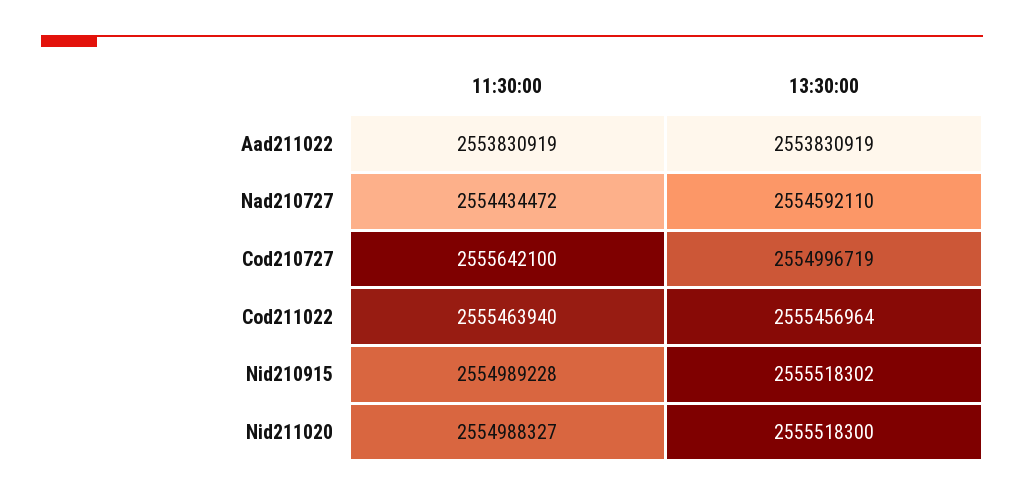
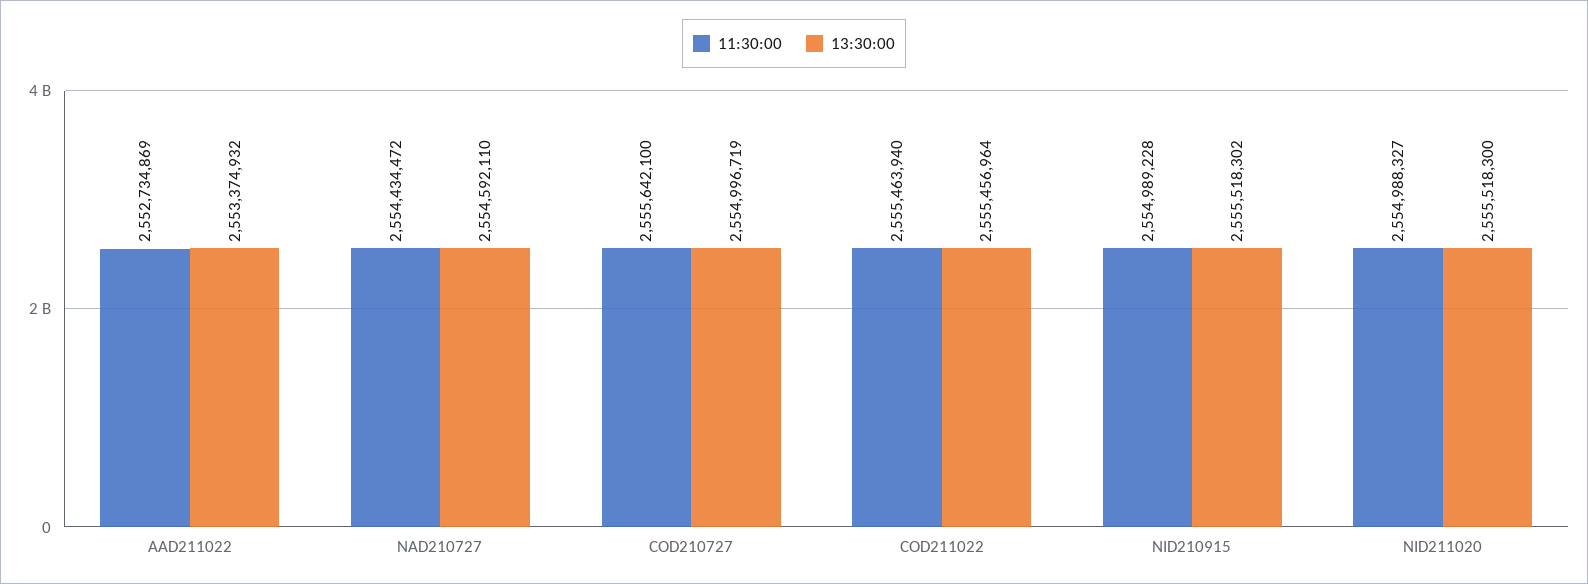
11:30:00, Aad211022: 2553830919 -> 2552734869
13:30:00, Aad211022: 2553830919 -> 2553374932

